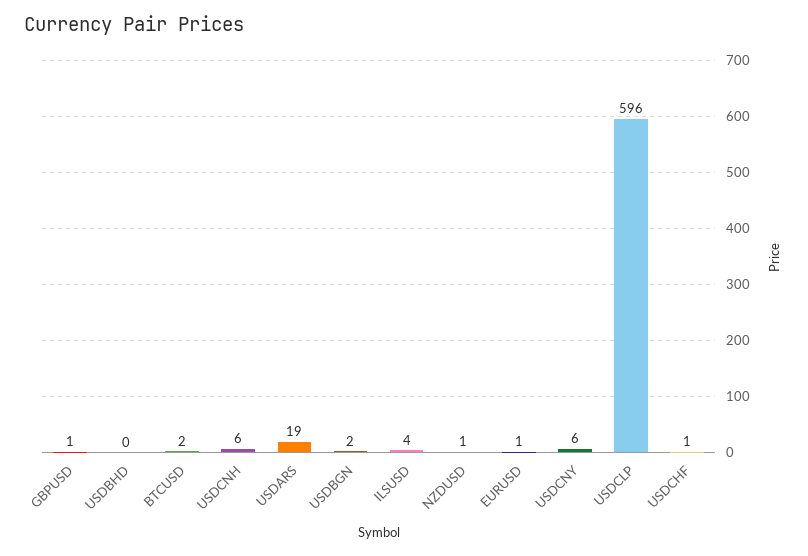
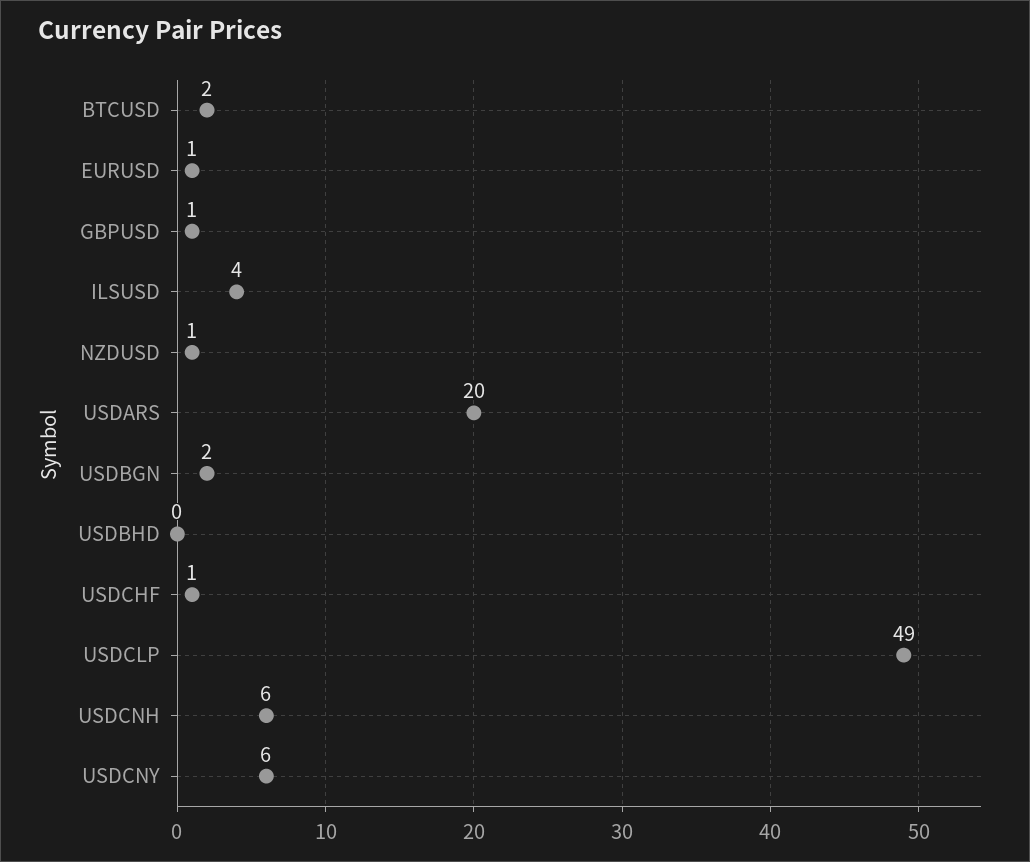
USDARS: 19 -> 20
USDCLP: 596 -> 49

